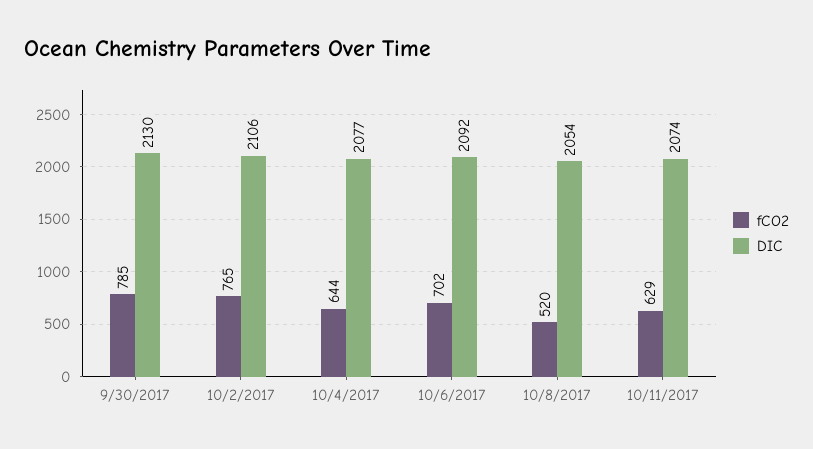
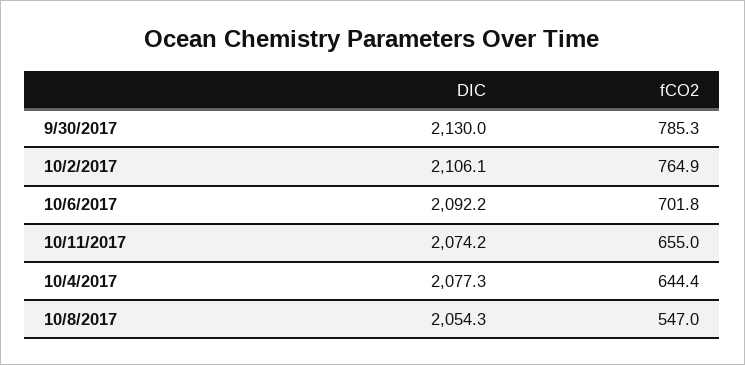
fCO2, 10/8/2017: 520 -> 547
fCO2, 10/11/2017: 629 -> 655

